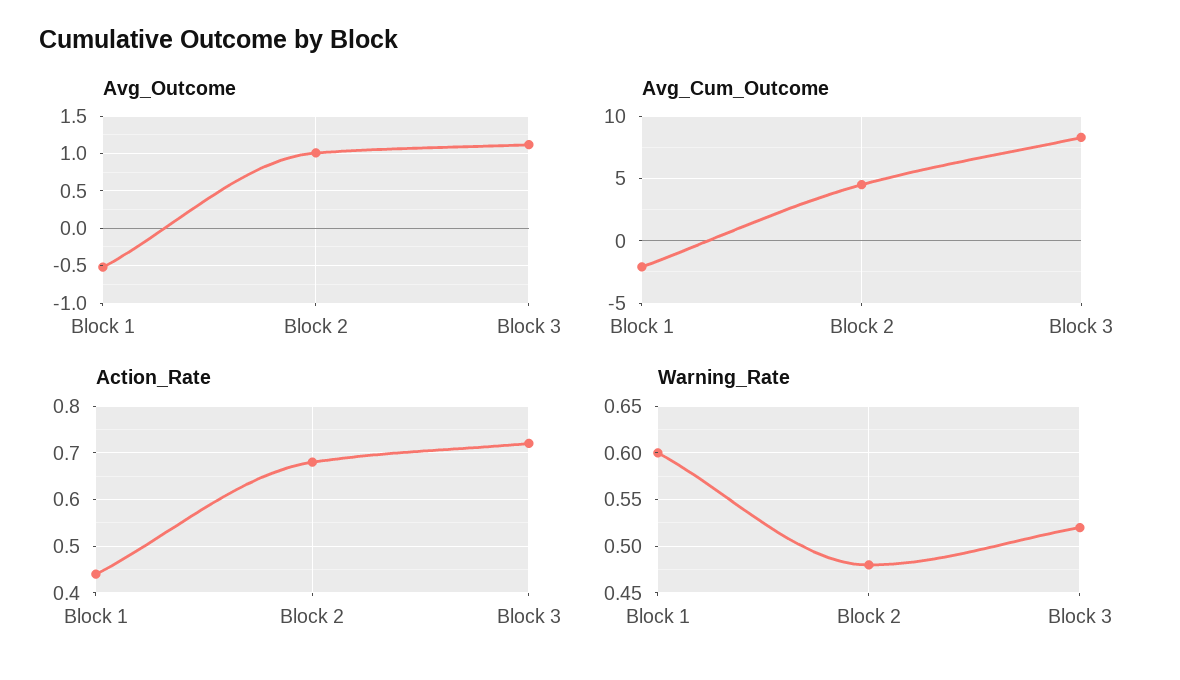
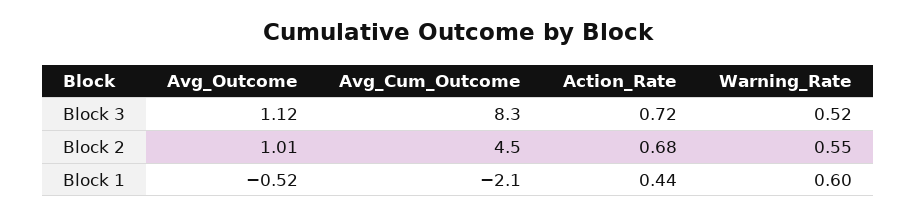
Warning_Rate, Block 2: 0.48 -> 0.55

